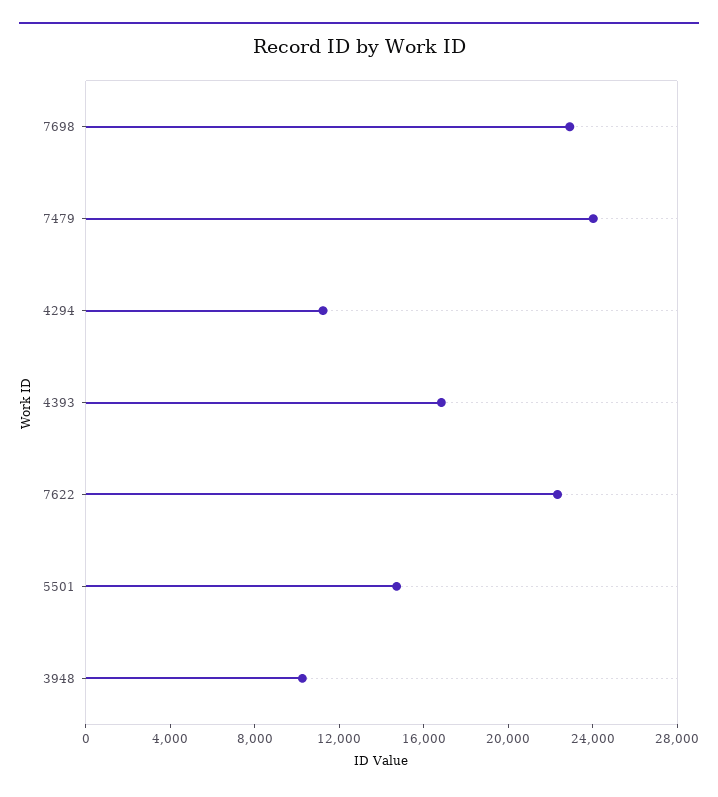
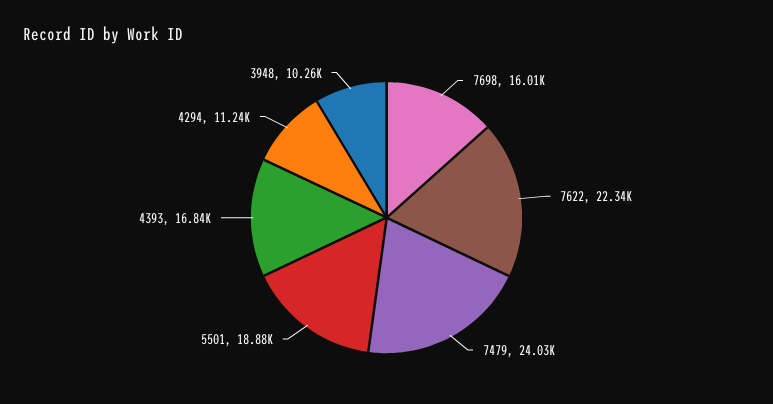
7698: 23000 -> 16010
5501: 15000 -> 18880

